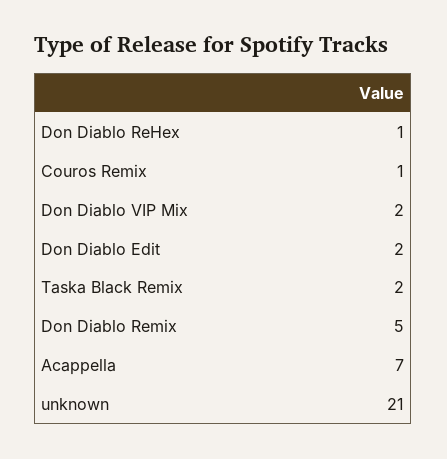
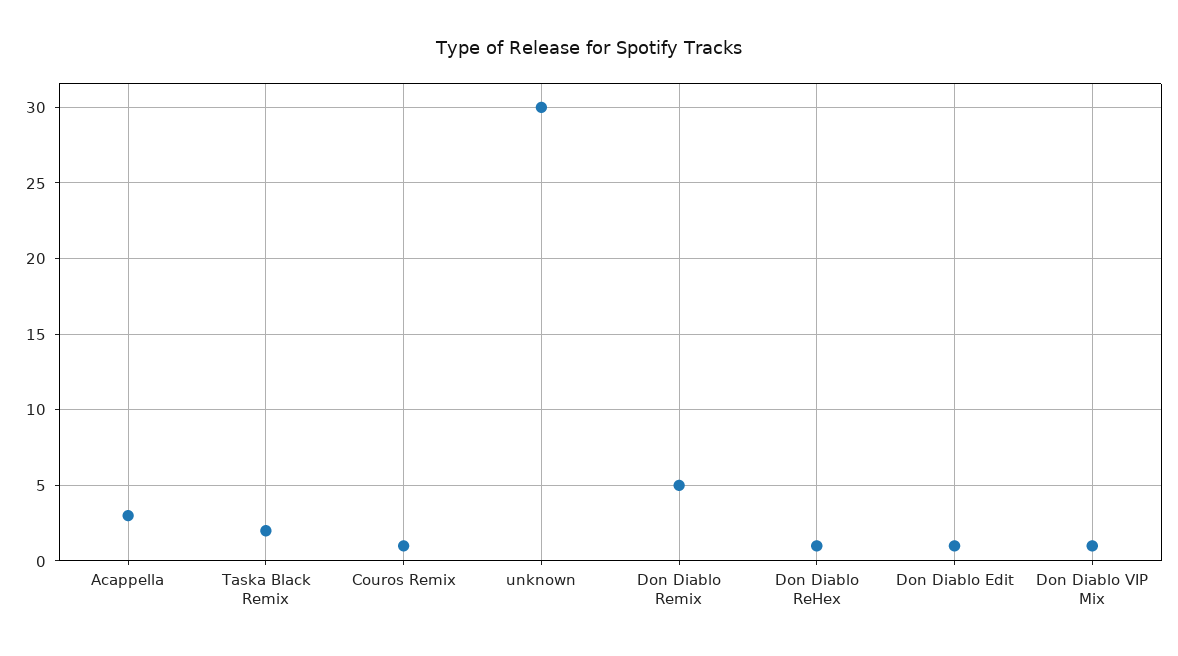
Don Diablo VIP Mix: 2 -> 1
Don Diablo Edit: 2 -> 1
Acappella: 7 -> 3
unknown: 21 -> 30

